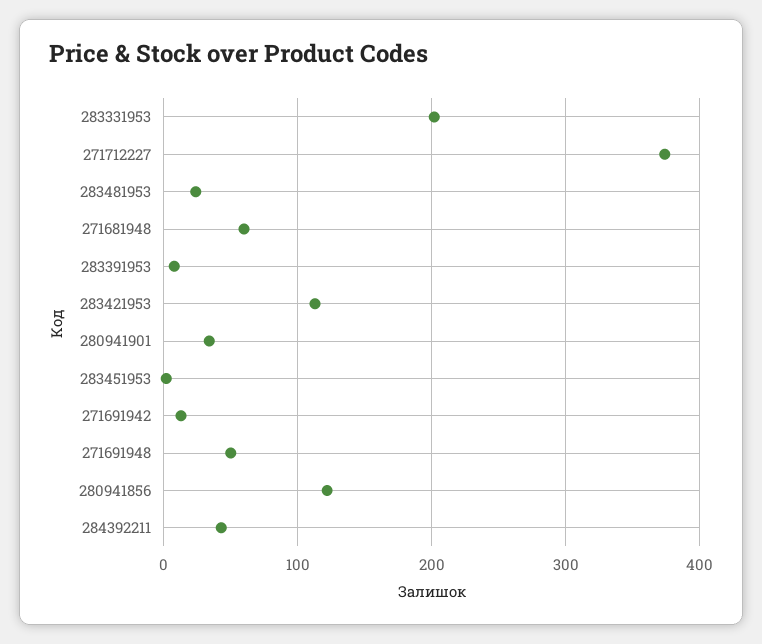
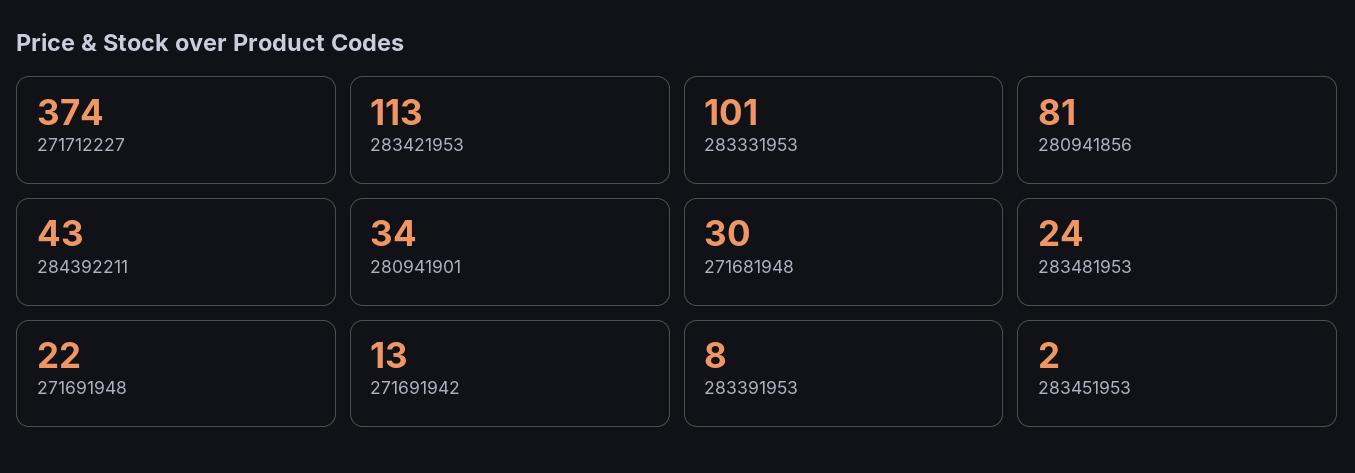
283331953: 200 -> 101
271681948: 60 -> 30
271691948: 50 -> 22
280941856: 120 -> 81

